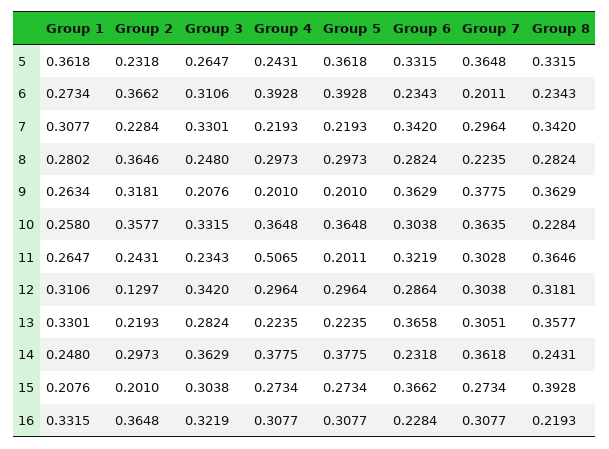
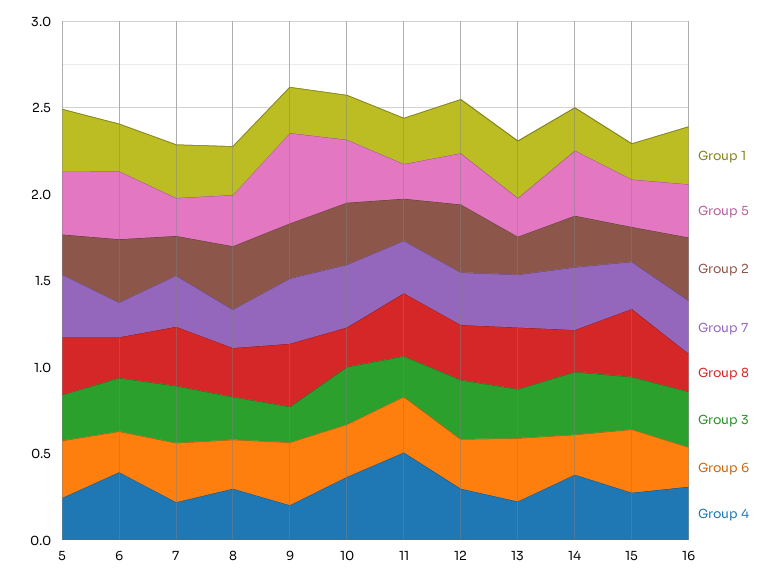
Group 5, 9: 0.201 -> 0.5
Group 2, 12: 0.1297 -> 0.4

